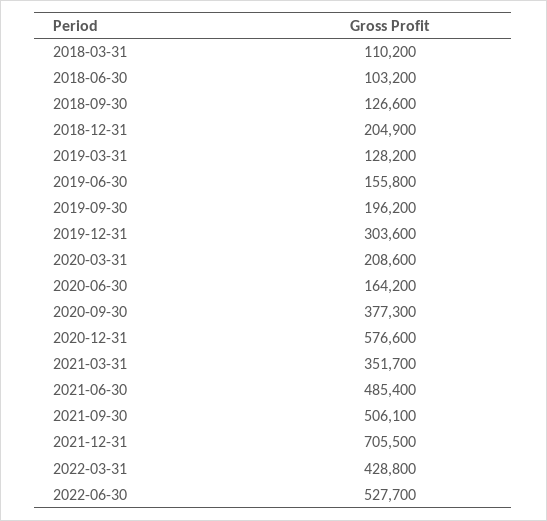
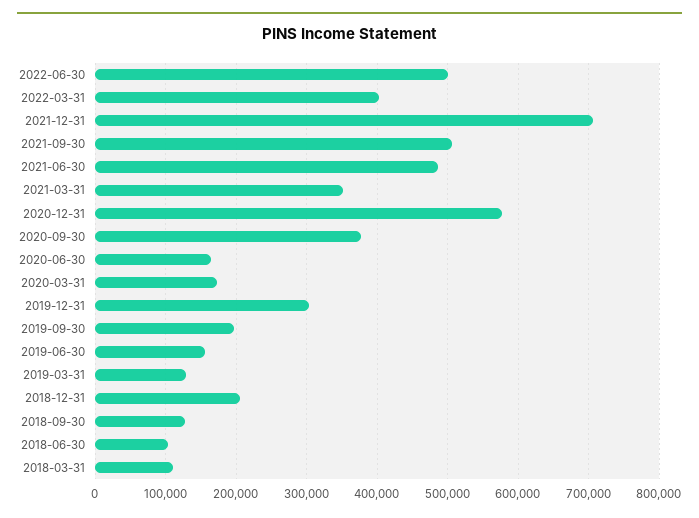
2020-03-31: 208600 -> 170000
2022-03-31: 428800 -> 400000
2022-06-30: 527700 -> 500000

